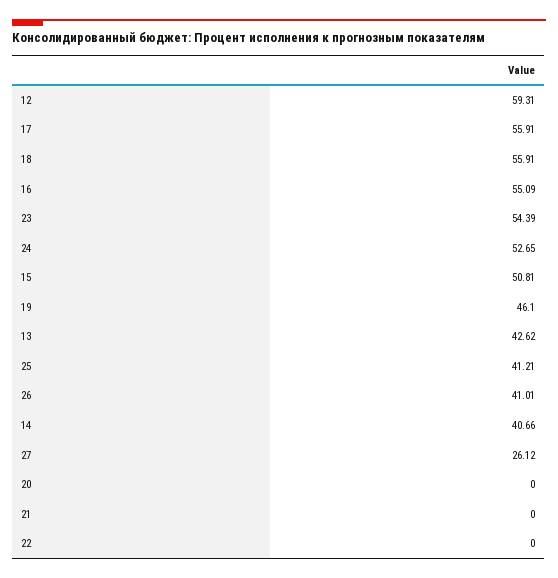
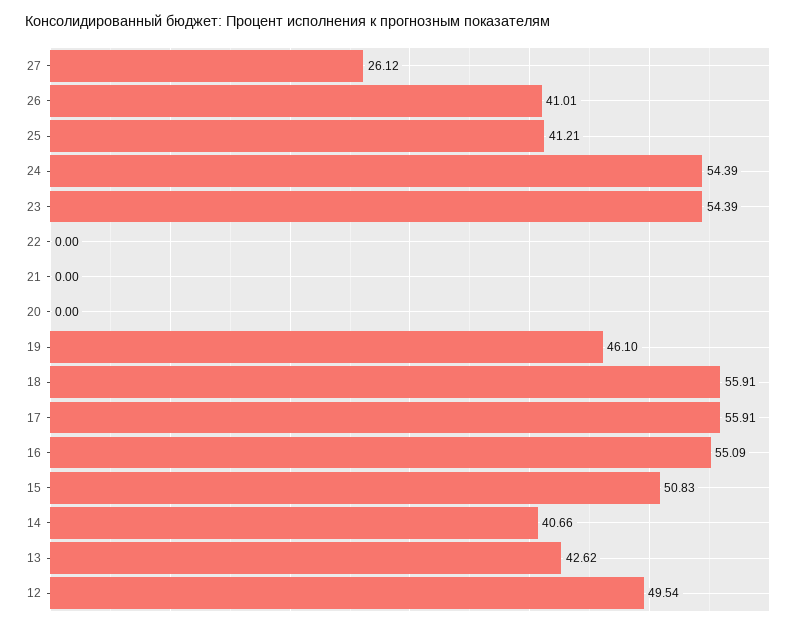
12: 59.31 -> 49.54
24: 52.65 -> 54.39
15: 50.81 -> 50.83

